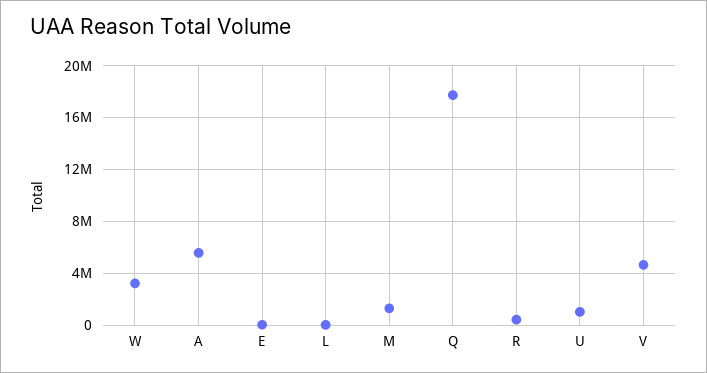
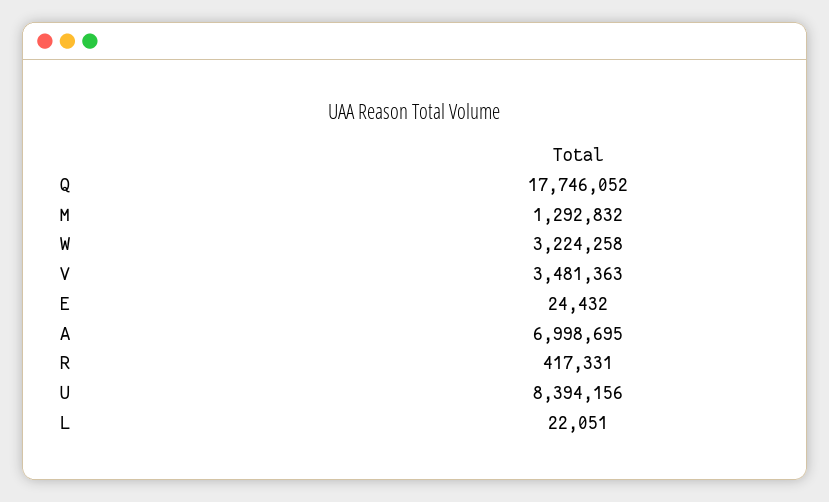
A: 5500000 -> 6998695
U: 1000000 -> 8394156
V: 4500000 -> 3481363

